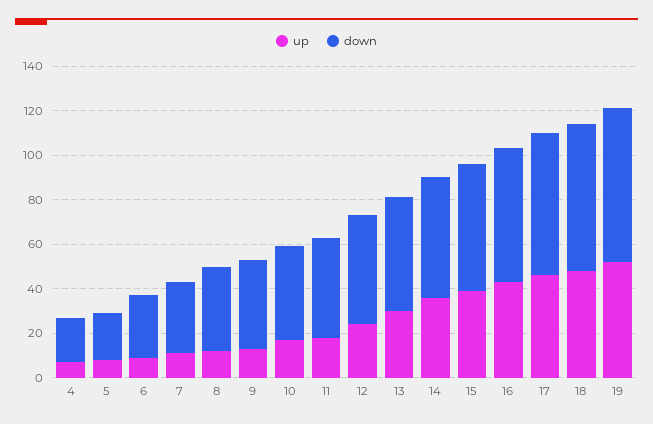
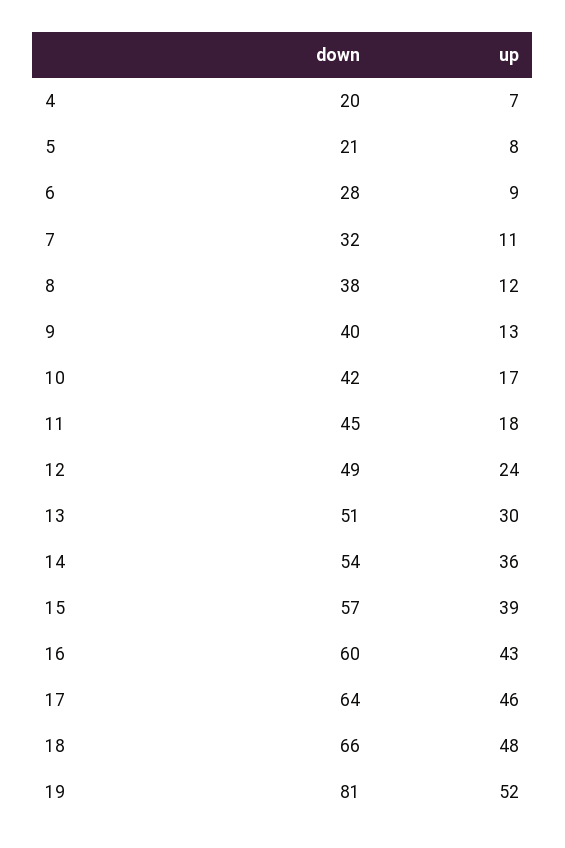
down, 19: 70 -> 81

